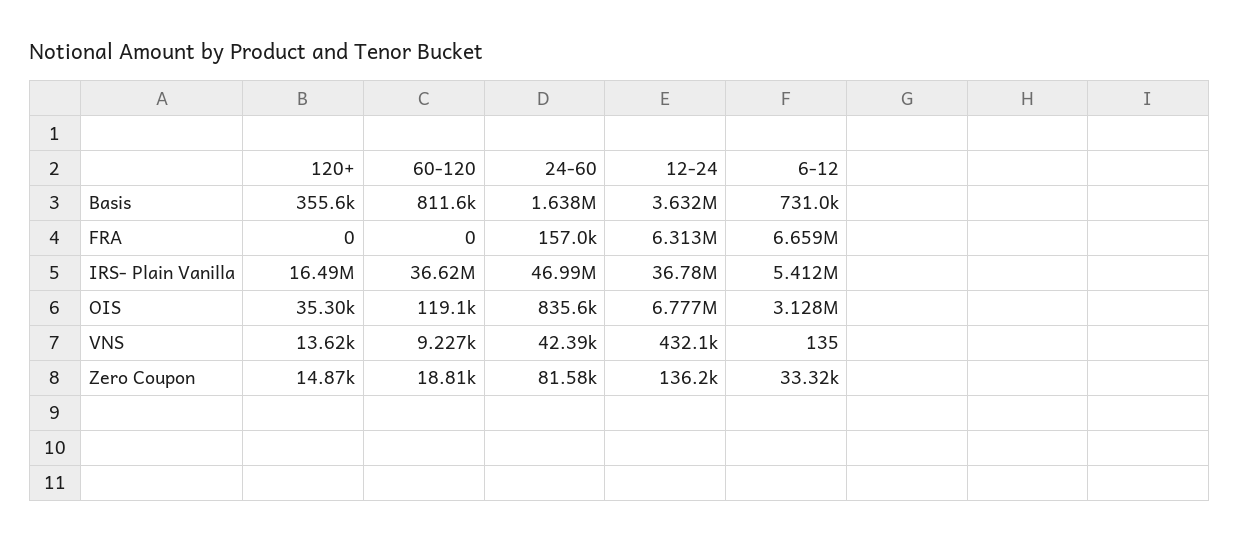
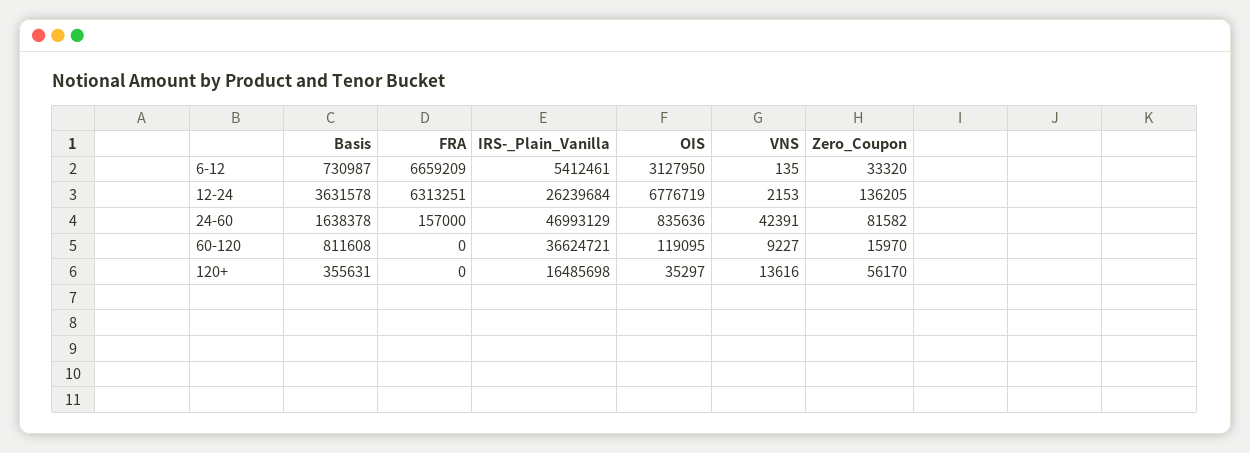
12-24, IRS- Plain Vanilla: 36780000 -> 26239684
12-24, VNS: 432100 -> 2153
120+, Zero Coupon: 14870 -> 56170
60-120, Zero Coupon: 18810 -> 15970

